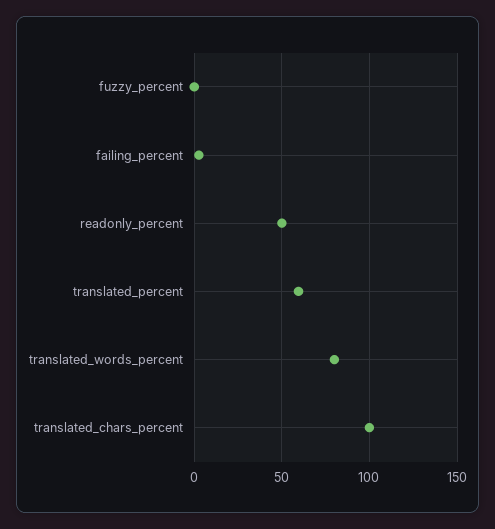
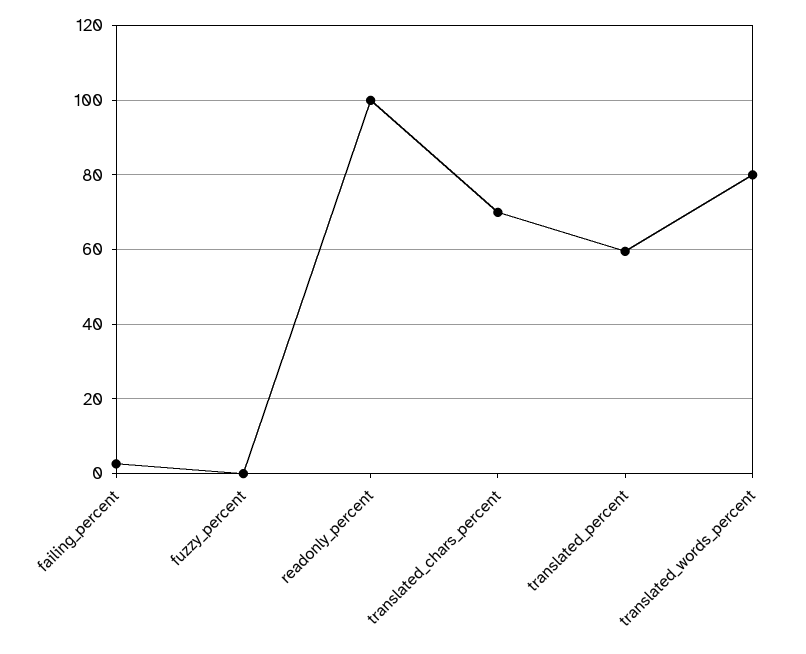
readonly_percent: 50 -> 100
translated_chars_percent: 100 -> 70

